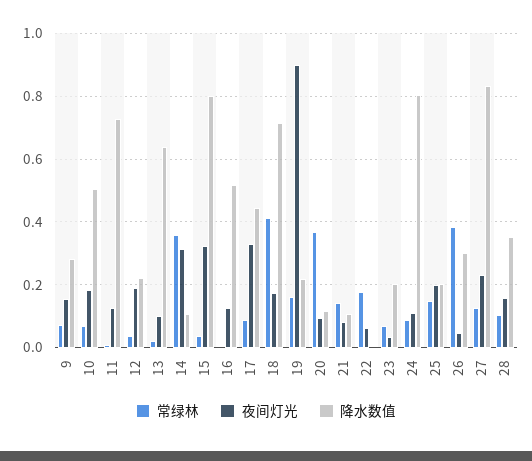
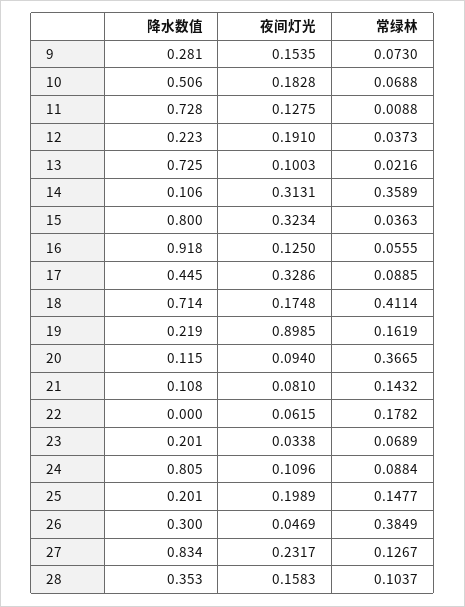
降水数值, 13: 0.64 -> 0.725
常绿林, 16: 0 -> 0.0555
降水数值, 16: 0.52 -> 0.918

